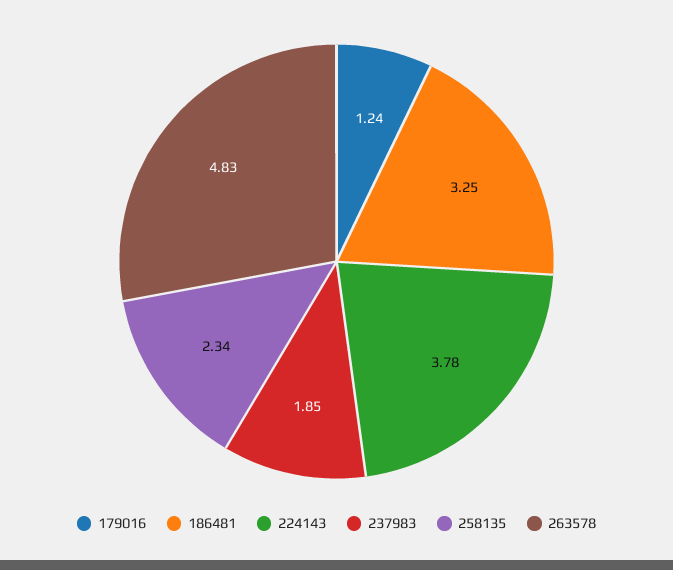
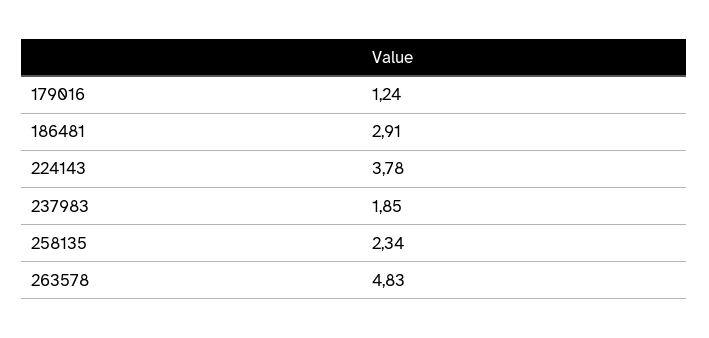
186481: 3.25 -> 2.91

